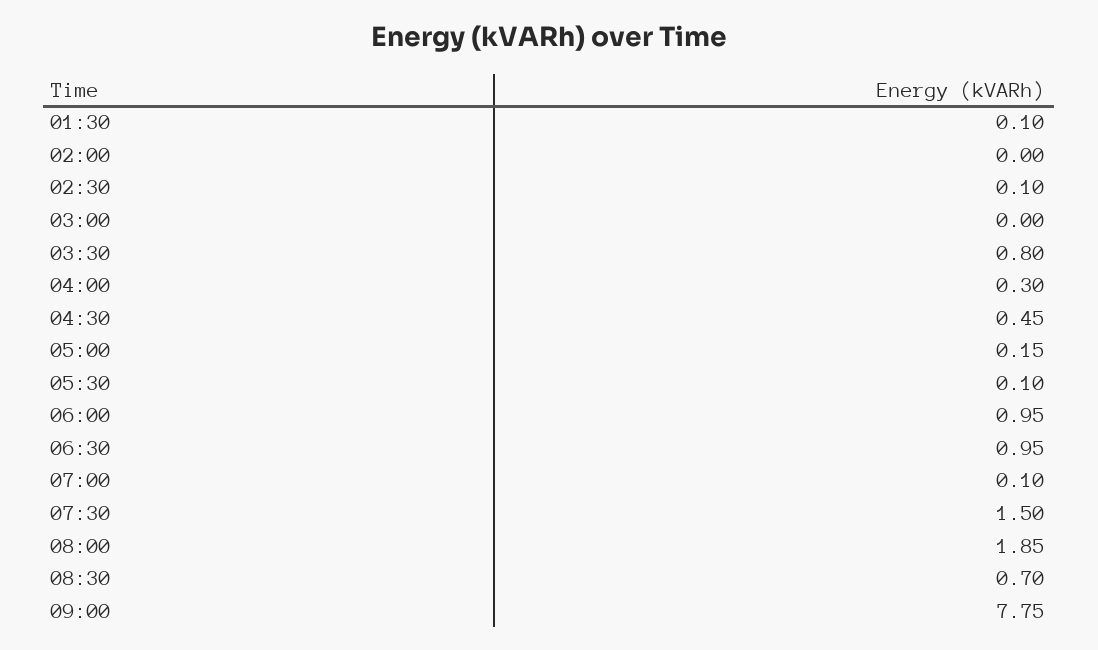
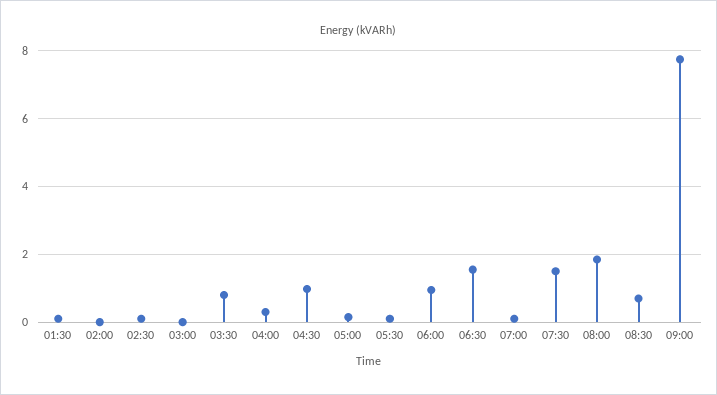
04:30: 0.45 -> 1
06:30: 0.95 -> 1.6

